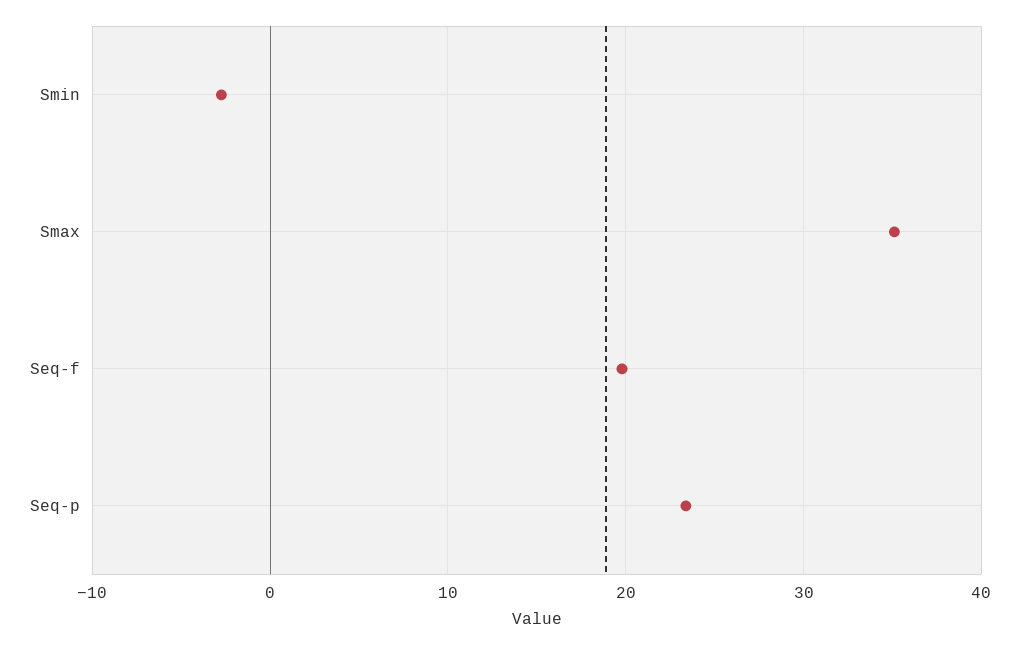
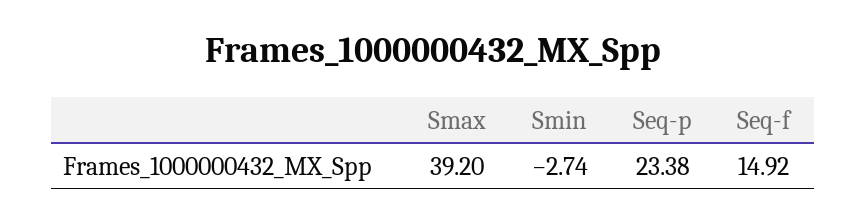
Smax: 35 -> 39.2
Seq-f: 20 -> 14.92

